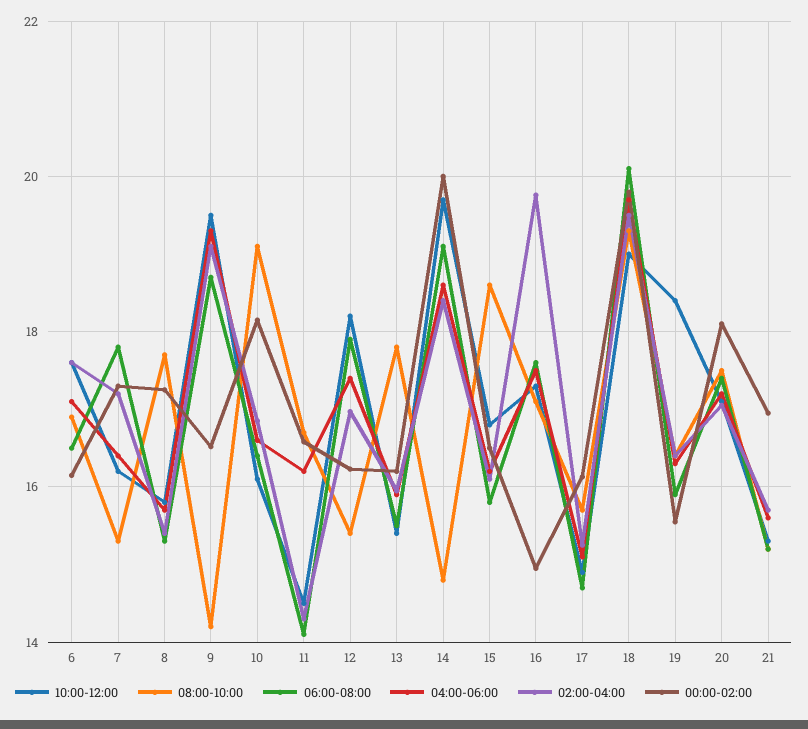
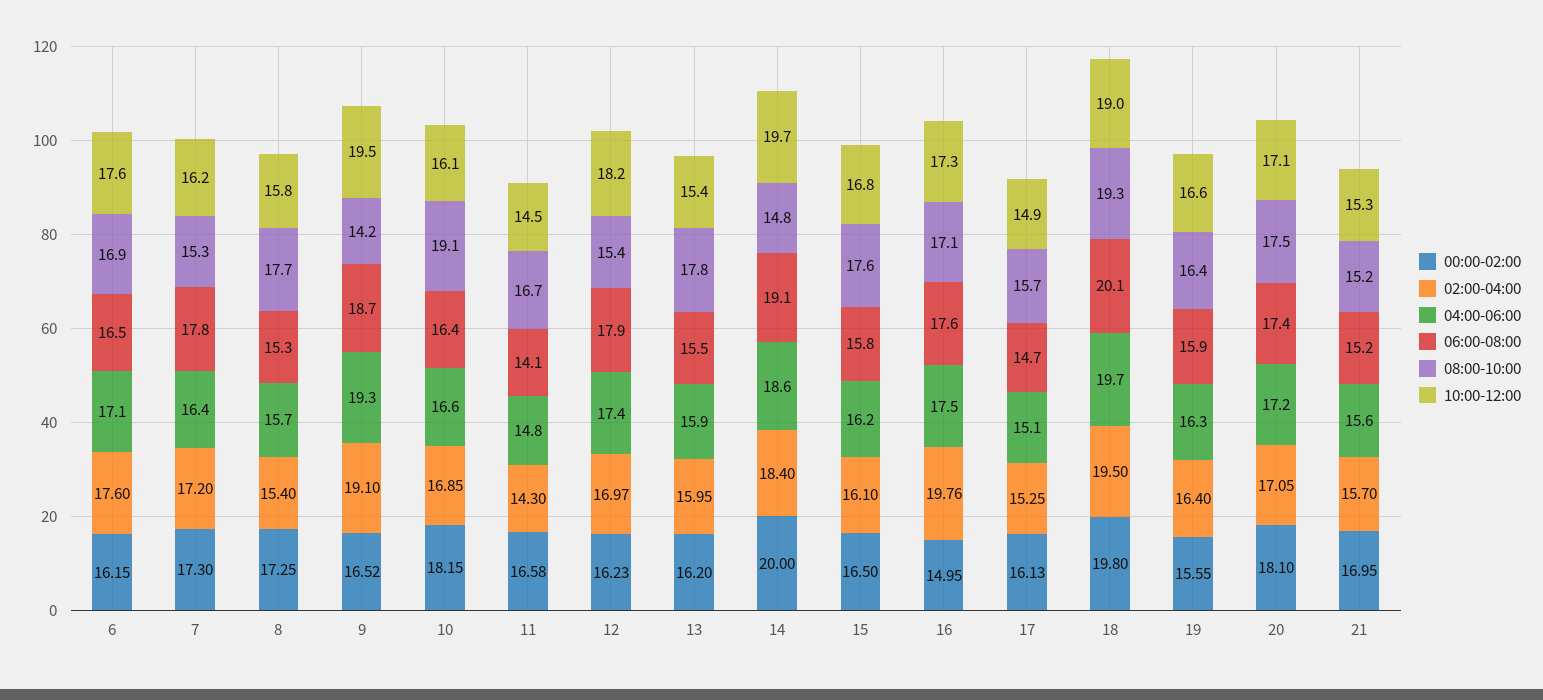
04:00-06:00, 11: 16.2 -> 14.8
08:00-10:00, 15: 18.6 -> 17.6
10:00-12:00, 19: 18.4 -> 16.6

